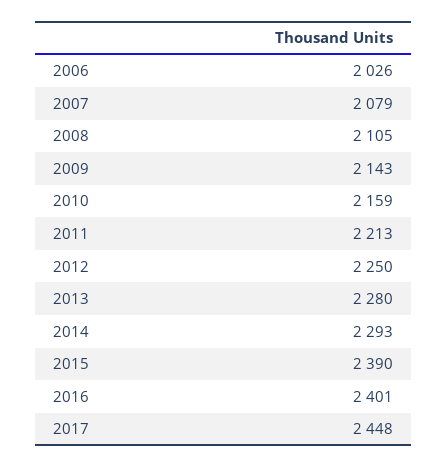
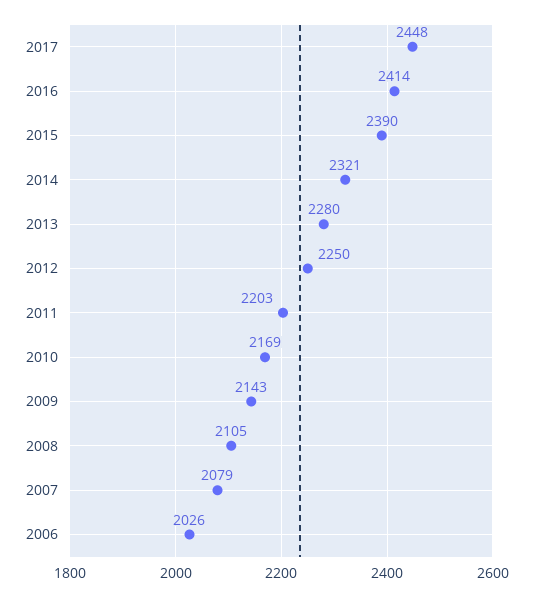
2010: 2159 -> 2169
2011: 2213 -> 2203
2014: 2293 -> 2321
2016: 2401 -> 2414

